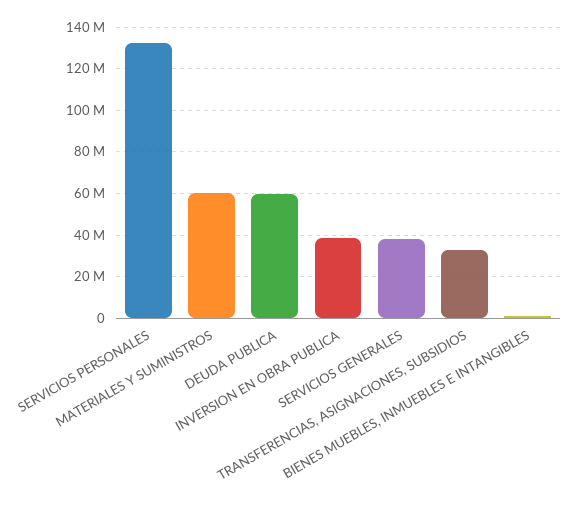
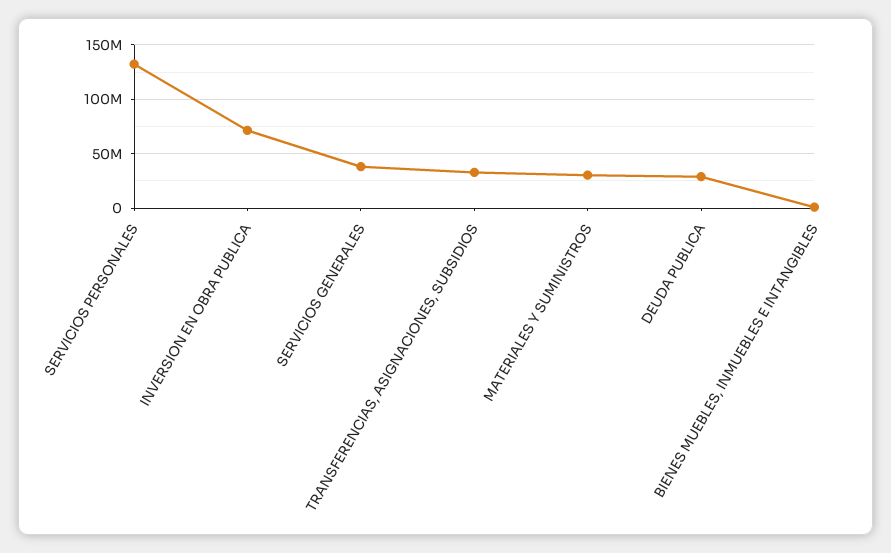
MATERIALES Y SUMINISTROS: 60000000 -> 30000000
DEUDA PUBLICA: 60000000 -> 30000000
INVERSION EN OBRA PUBLICA: 40000000 -> 70000000

